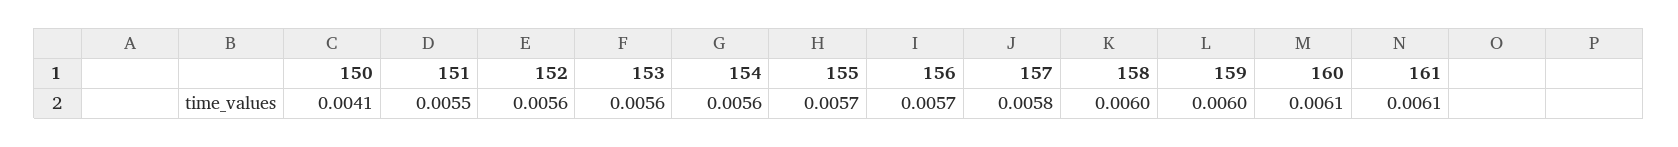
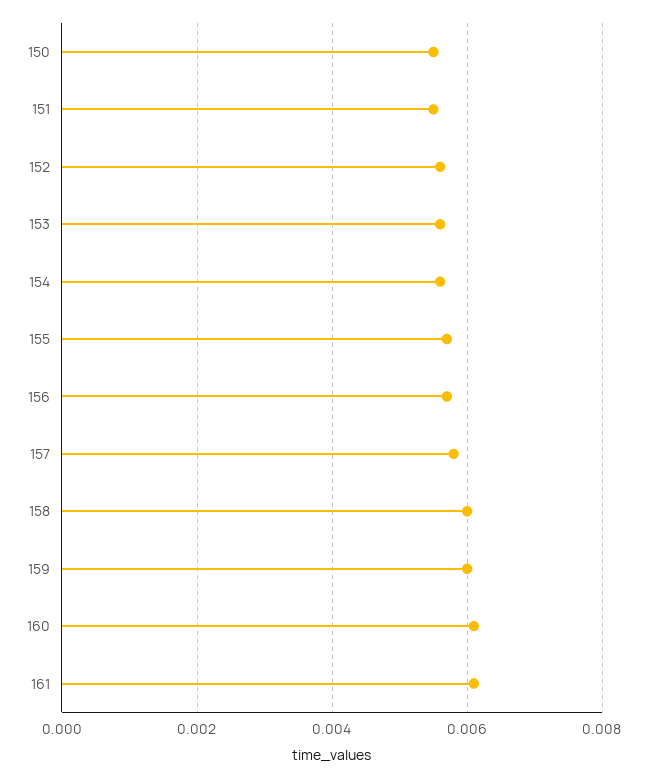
150: 0.0041 -> 0.0055

